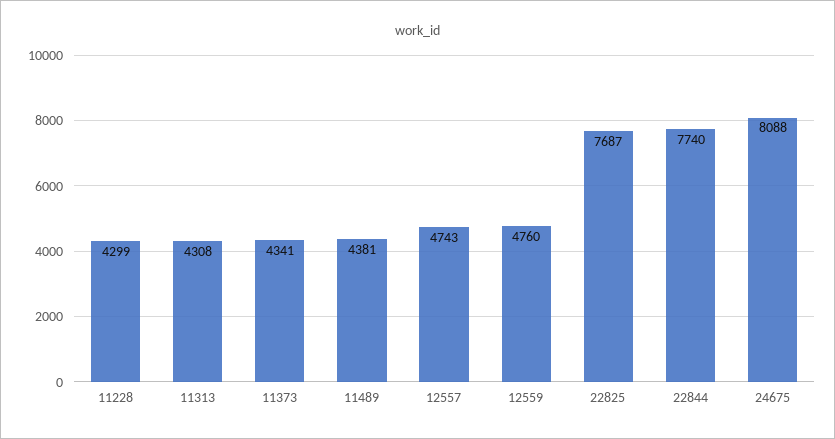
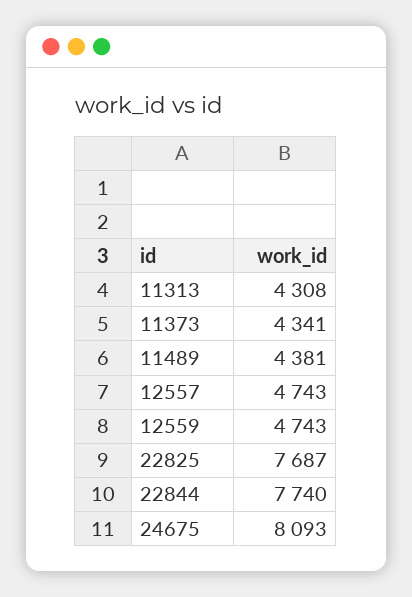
11228: 4299 -> none
12559: 4760 -> 4743
24675: 8088 -> 8093

